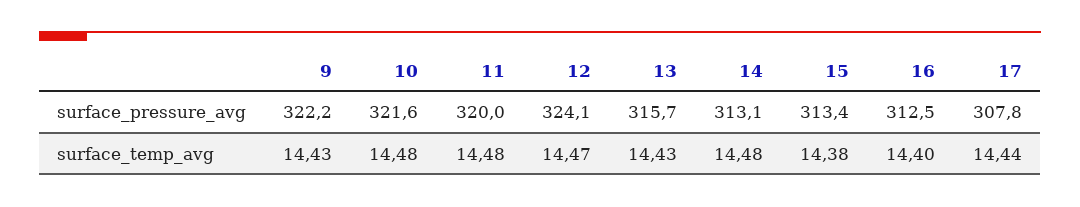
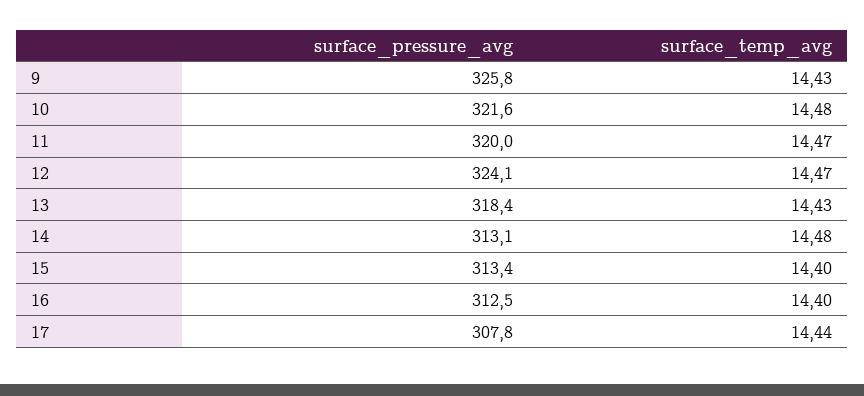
9, surface_pressure_avg: 322.2 -> 325.8
13, surface_pressure_avg: 315.7 -> 318.4
11, surface_temp_avg: 14.48 -> 14.47
15, surface_temp_avg: 14.38 -> 14.4

